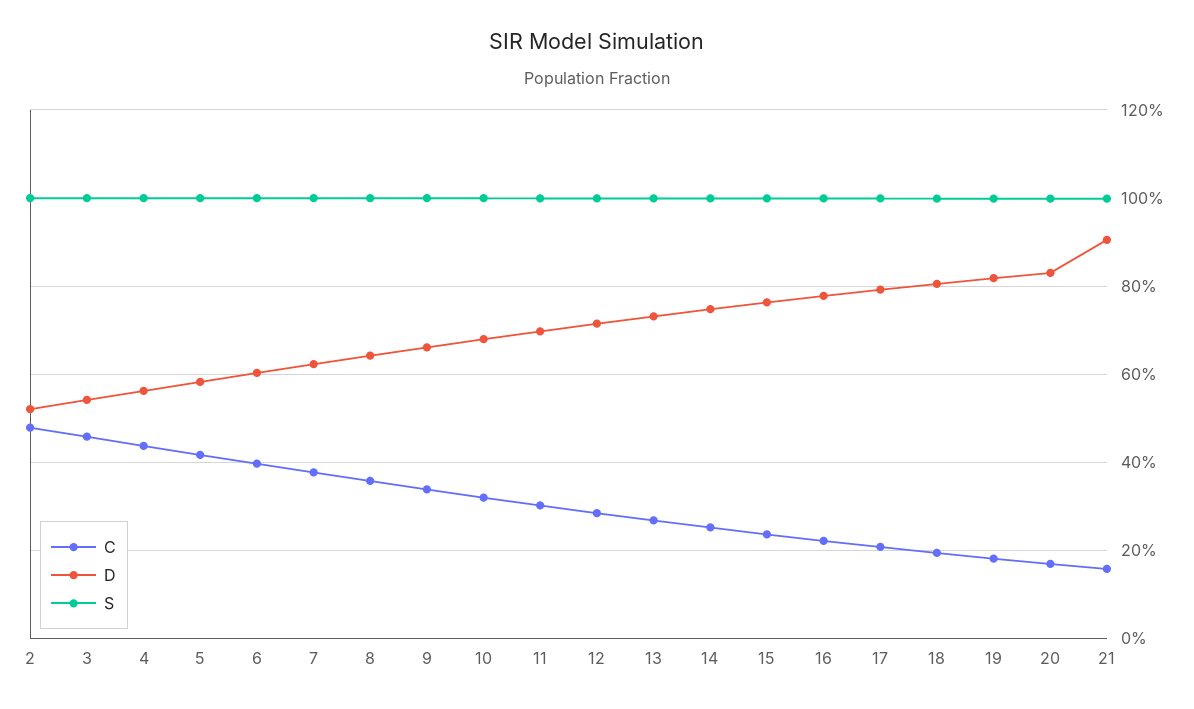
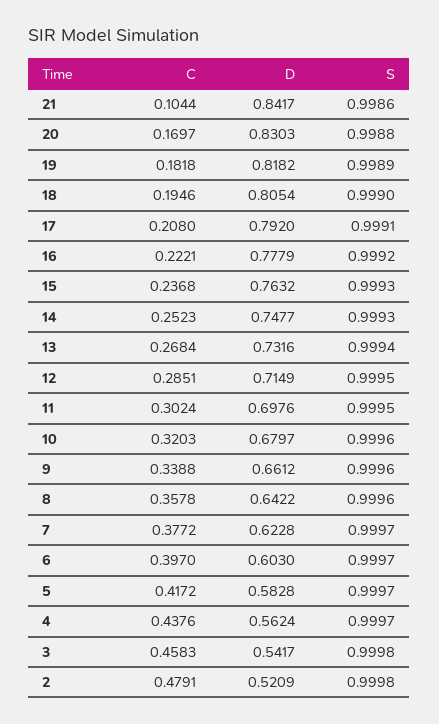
C, 21: 0.16 -> 0.1044
D, 21: 0.9 -> 0.8417

